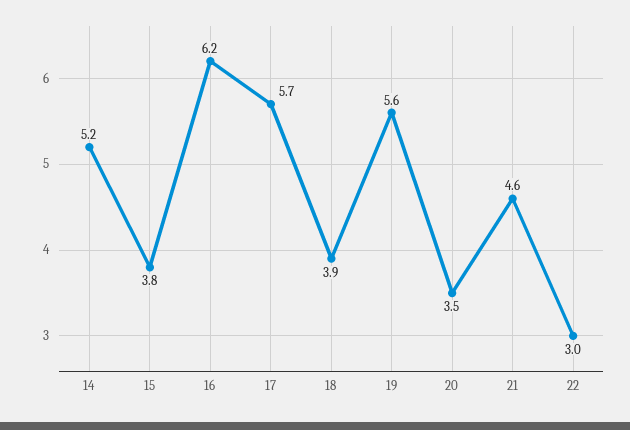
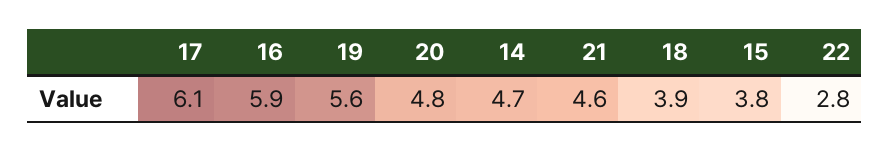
14: 5.2 -> 4.7
16: 6.2 -> 5.9
17: 5.7 -> 6.1
20: 3.5 -> 4.8
22: 3 -> 2.8

